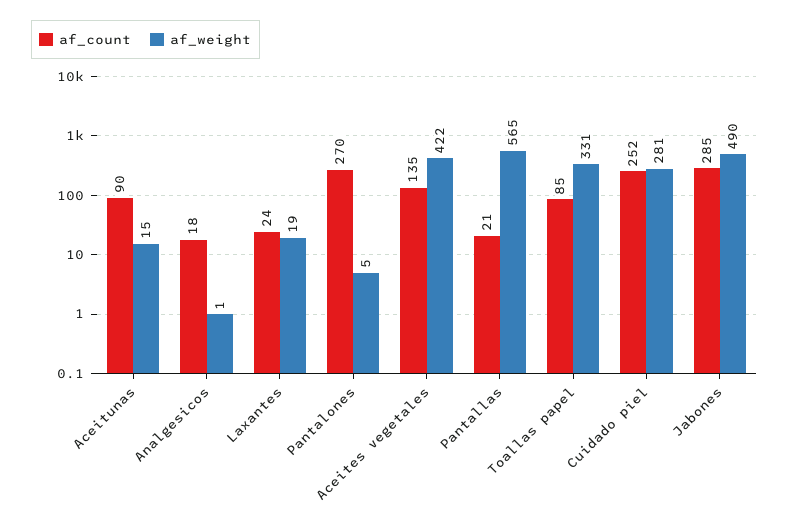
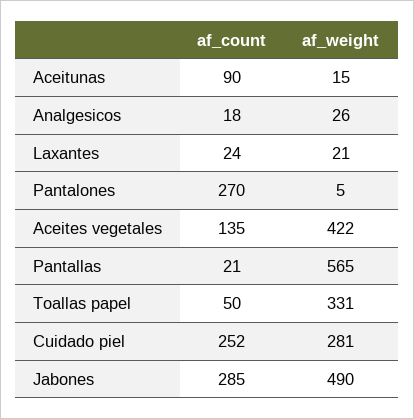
af_weight, Analgesicos: 1 -> 26
af_weight, Laxantes: 19 -> 21
af_count, Toallas papel: 85 -> 50

